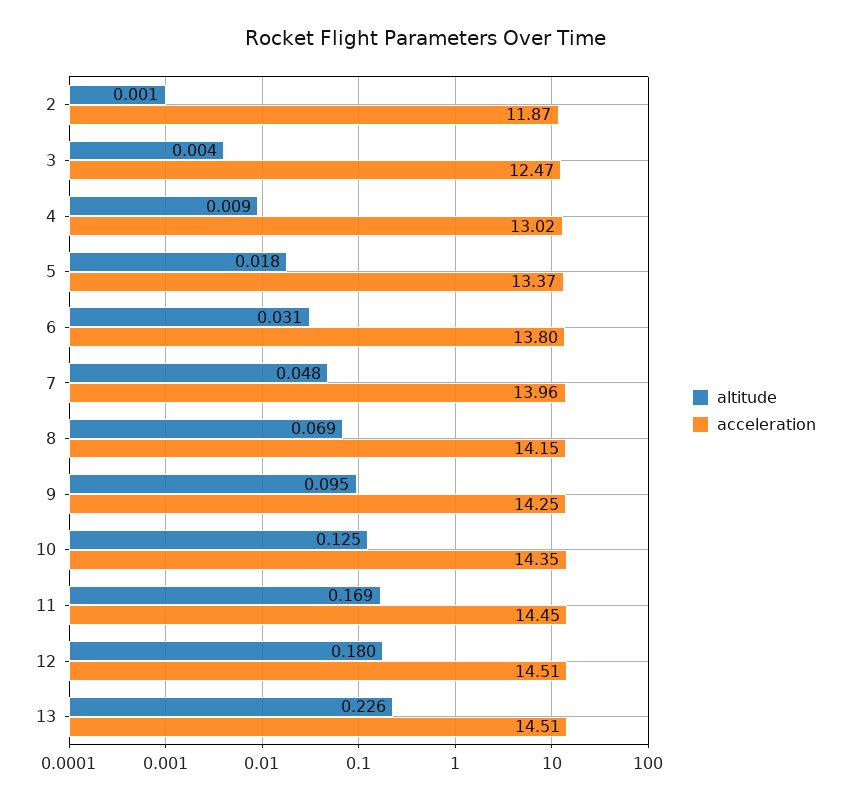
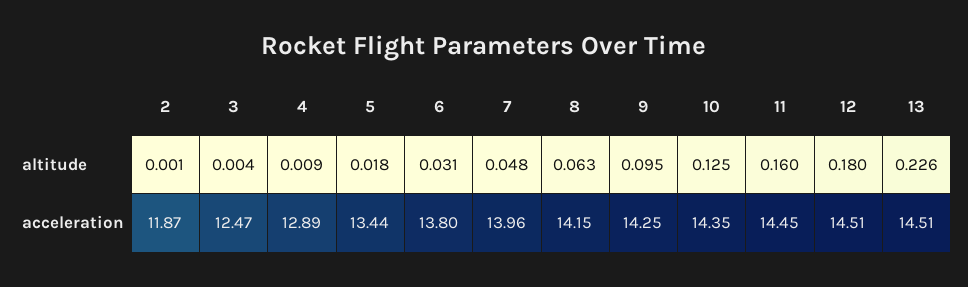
acceleration, 4: 13.02 -> 12.89
acceleration, 5: 13.37 -> 13.44
altitude, 8: 0.069 -> 0.063
altitude, 11: 0.169 -> 0.16

